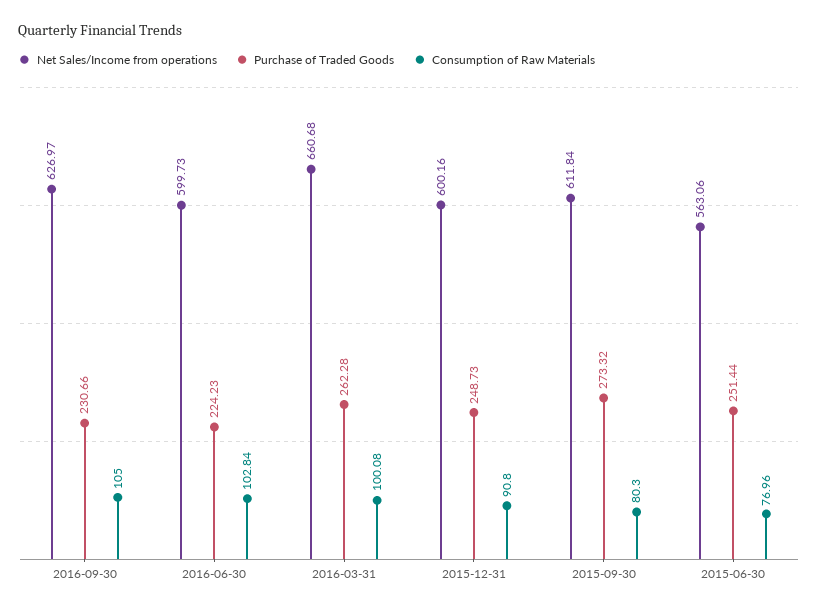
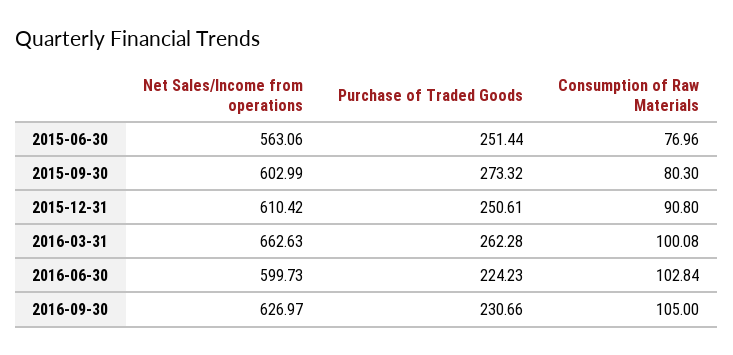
Net Sales/Income from operations, 2016-03-31: 660.68 -> 662.63
Net Sales/Income from operations, 2015-12-31: 600.16 -> 610.42
Purchase of Traded Goods, 2015-12-31: 248.73 -> 250.61
Net Sales/Income from operations, 2015-09-30: 611.84 -> 602.99

